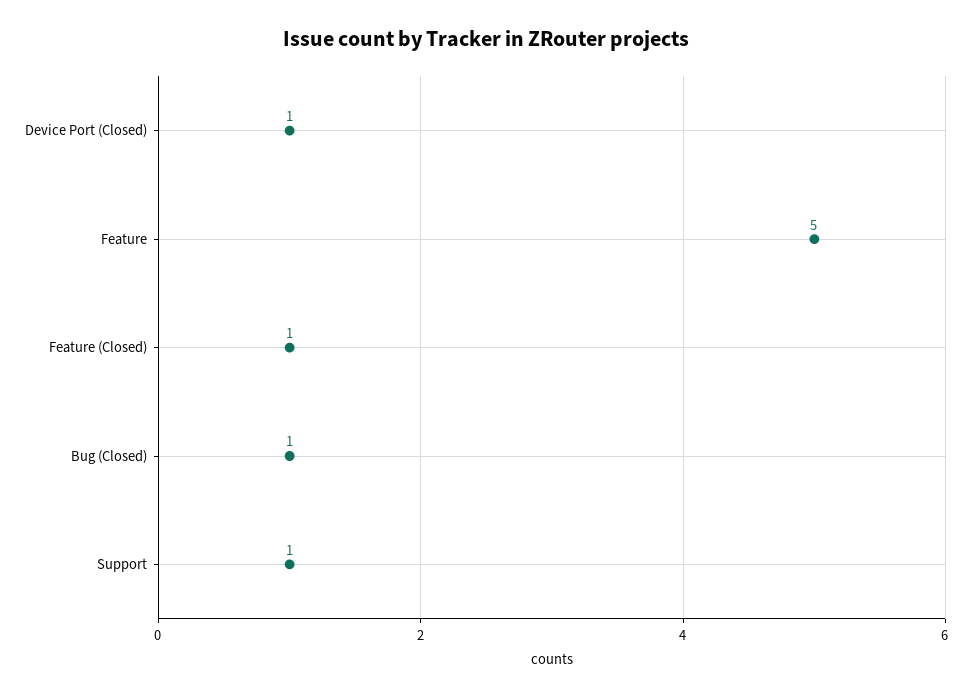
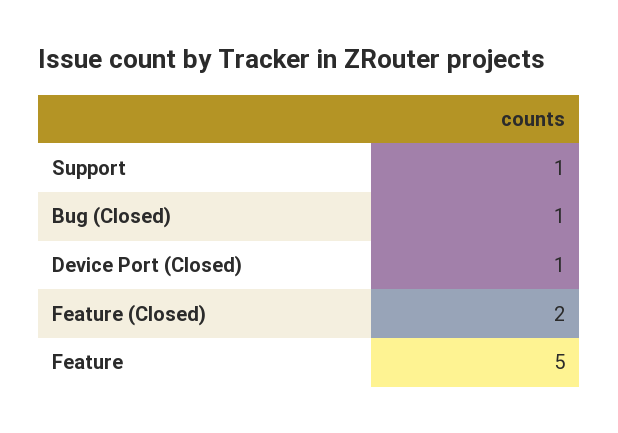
Feature (Closed): 1 -> 2

